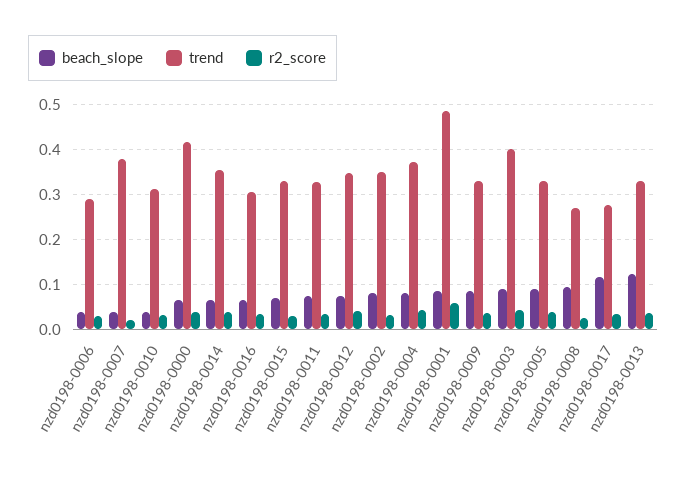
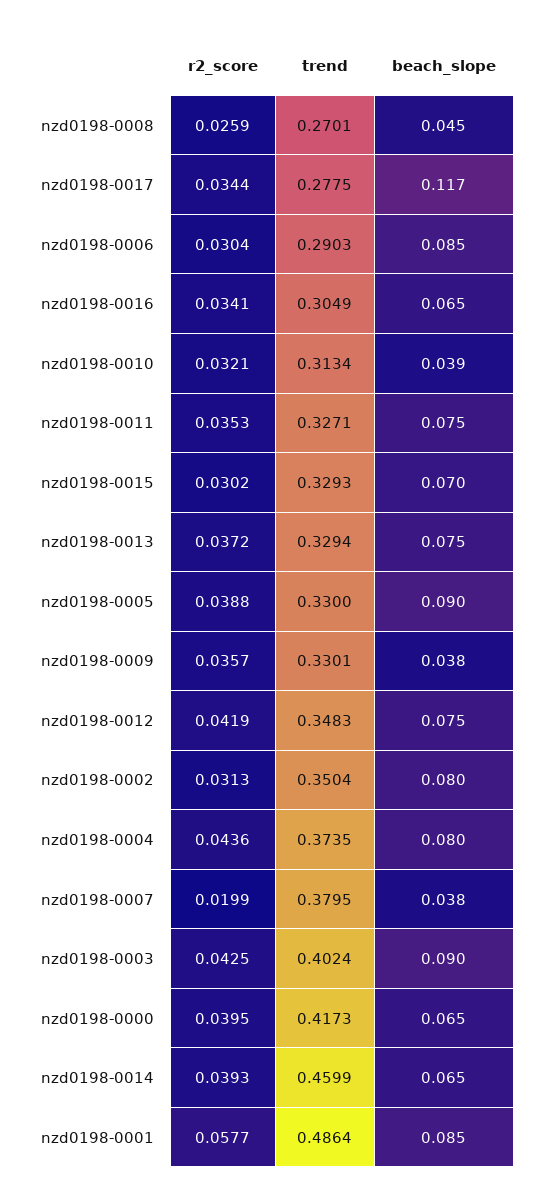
beach_slope, nzd0198-0006: 0.04 -> 0.085
trend, nzd0198-0014: 0.36 -> 0.4599
beach_slope, nzd0198-0009: 0.08 -> 0.038
beach_slope, nzd0198-0008: 0.1 -> 0.045
beach_slope, nzd0198-0013: 0.12 -> 0.075

